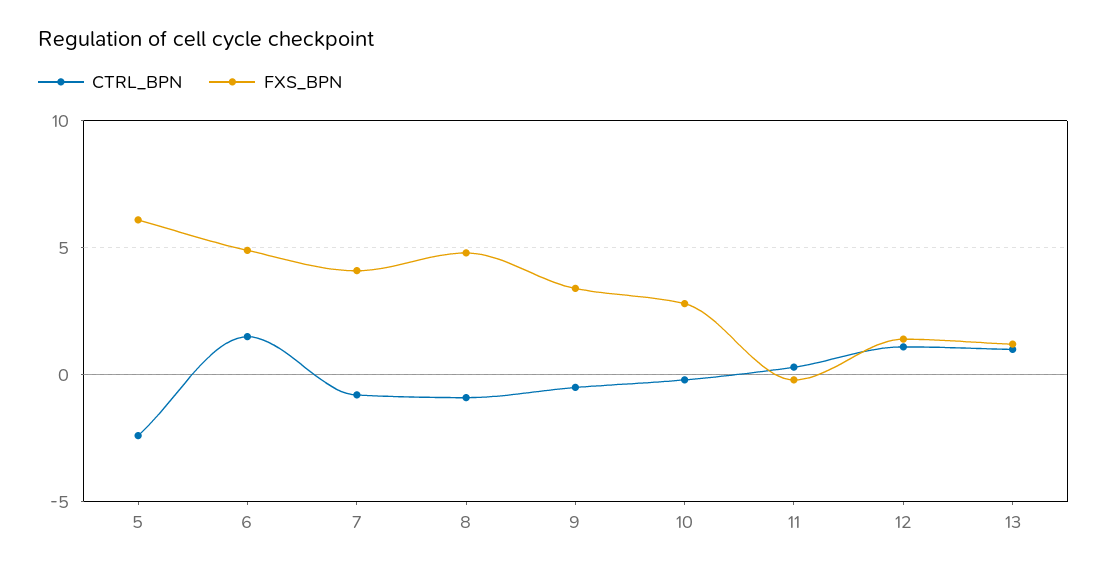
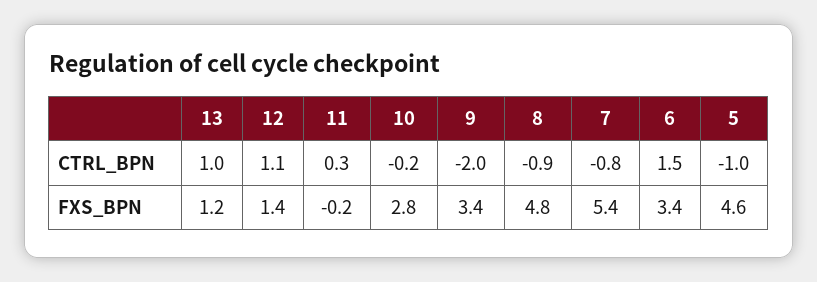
CTRL_BPN, 5: -2.5 -> -1
FXS_BPN, 5: 6 -> 4.6
FXS_BPN, 6: 5 -> 3.4
FXS_BPN, 7: 4 -> 5.4
CTRL_BPN, 9: -0.5 -> -2

